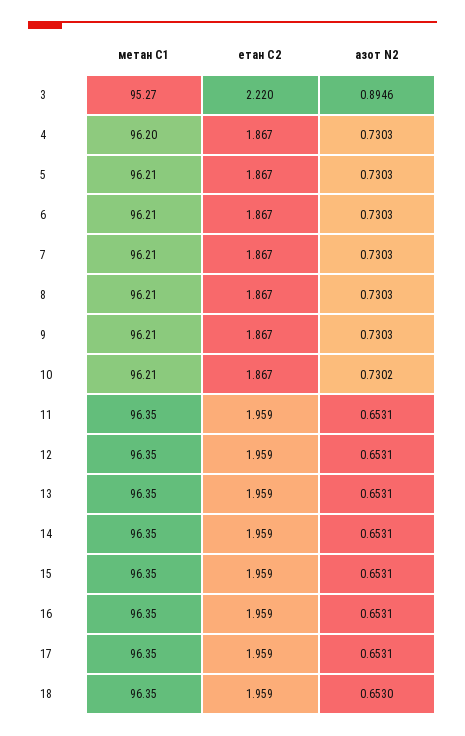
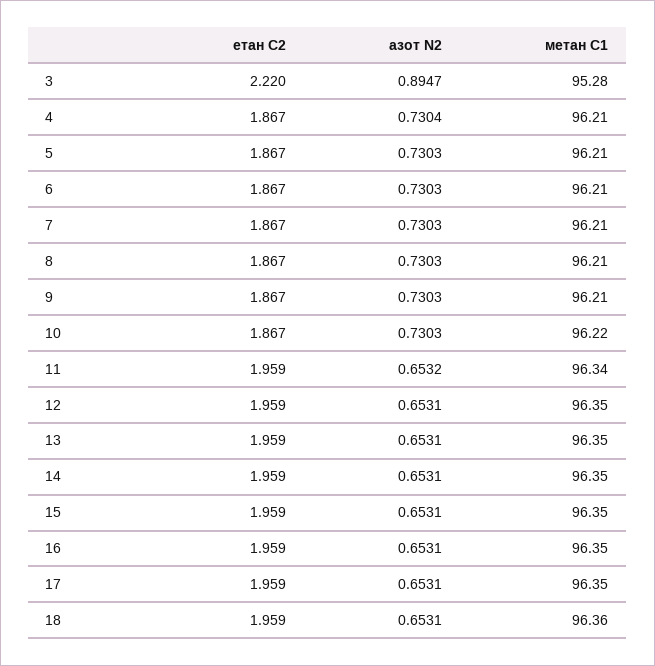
метан С1, 3: 95.27 -> 95.28
азот N2, 3: 0.8946 -> 0.8947
метан С1, 4: 96.2 -> 96.21
азот N2, 4: 0.7303 -> 0.7304
метан С1, 10: 96.21 -> 96.22
азот N2, 10: 0.7302 -> 0.7303
метан С1, 11: 96.35 -> 96.34
азот N2, 11: 0.6531 -> 0.6532
метан С1, 18: 96.35 -> 96.36
азот N2, 18: 0.653 -> 0.6531

